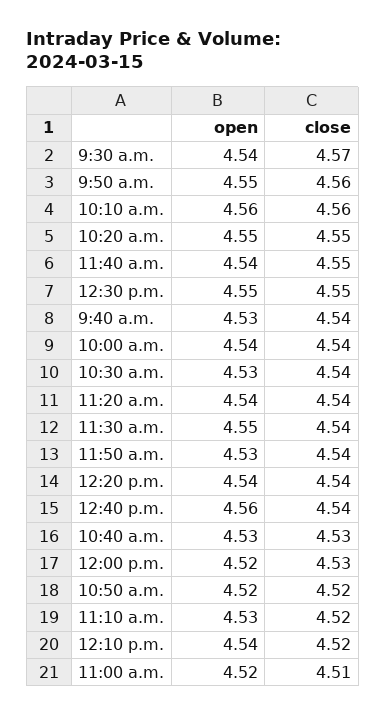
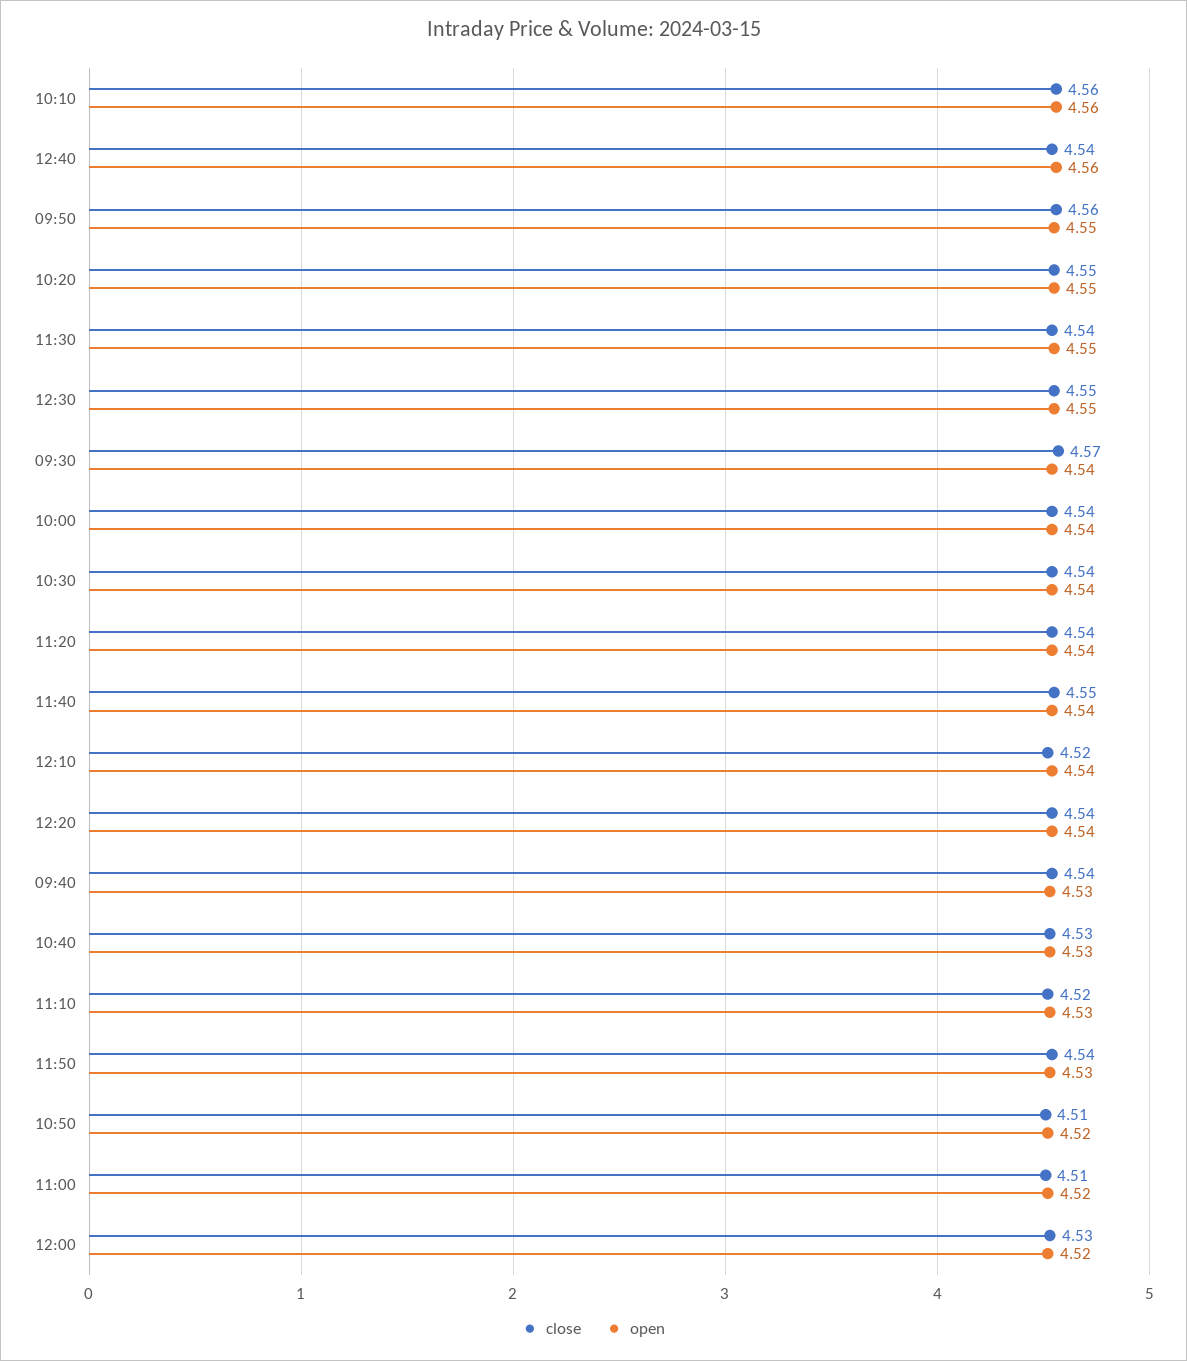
open, 10:30 a.m.: 4.53 -> 4.54
close, 10:50 a.m.: 4.52 -> 4.51

